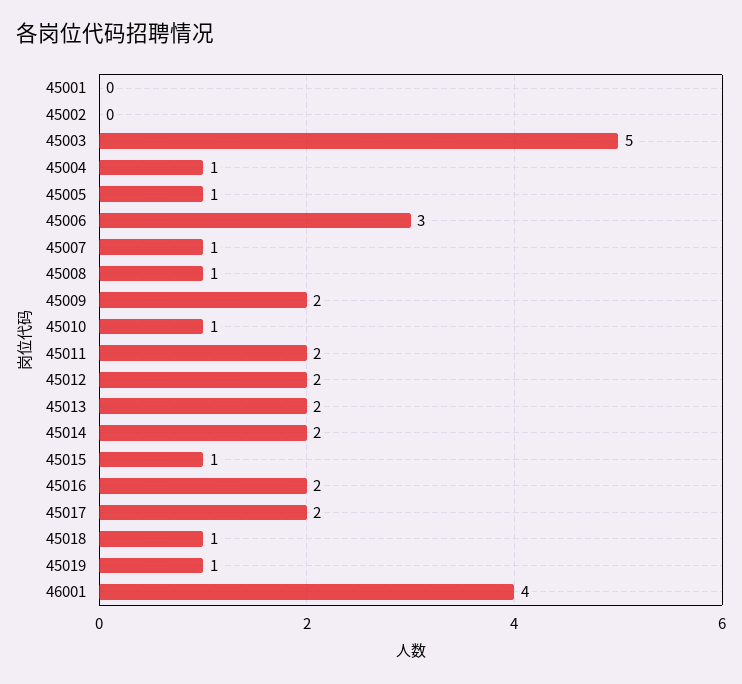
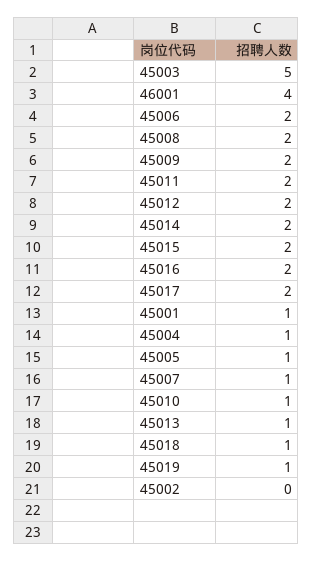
45001: 0 -> 1
45006: 3 -> 2
45008: 1 -> 2
45013: 2 -> 1
45015: 1 -> 2

